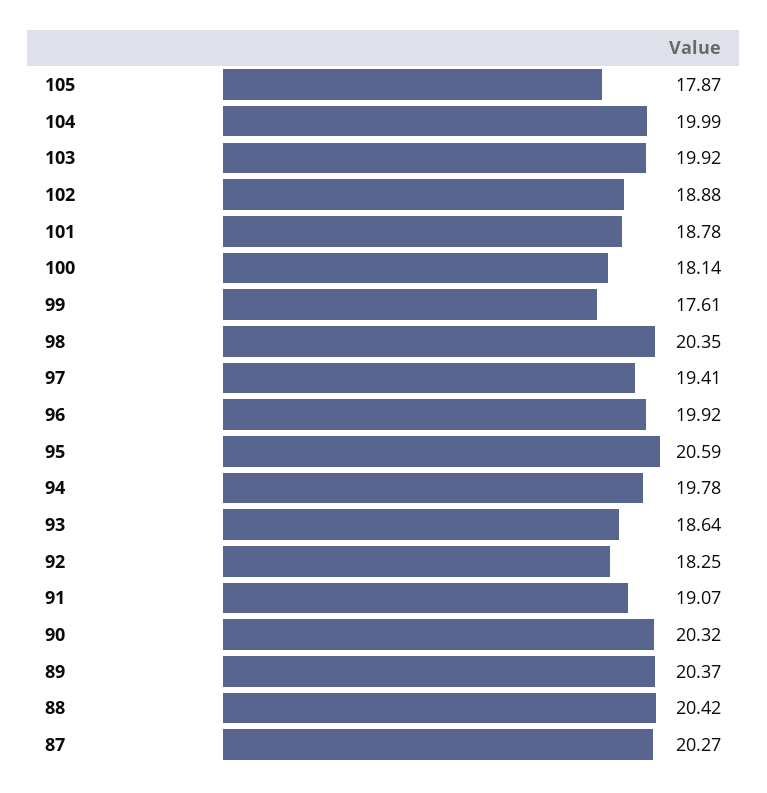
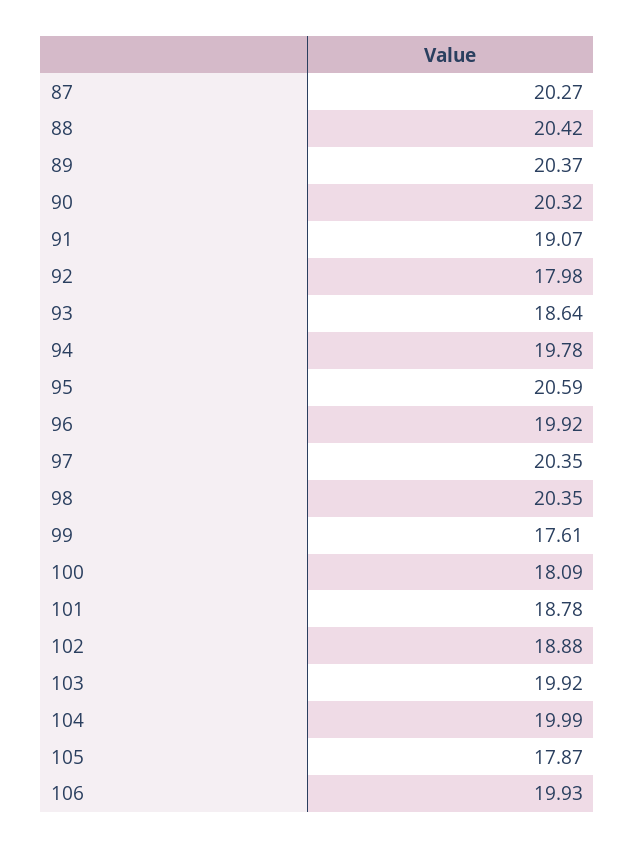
100: 18.14 -> 18.09
97: 19.41 -> 20.35
92: 18.25 -> 17.98
106: none -> 19.93

